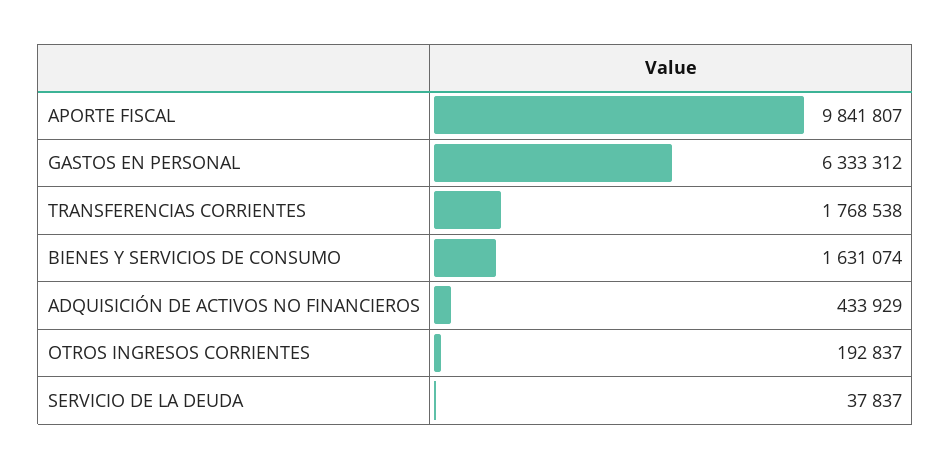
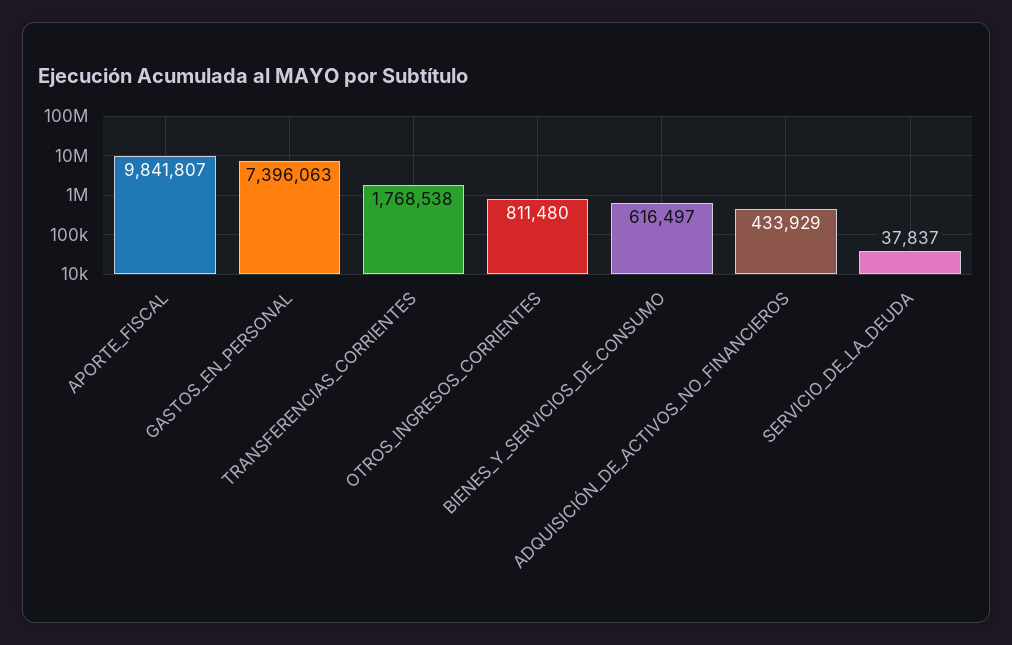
GASTOS EN PERSONAL: 6333312 -> 7396063
BIENES Y SERVICIOS DE CONSUMO: 1631074 -> 616497
OTROS INGRESOS CORRIENTES: 192837 -> 811480

